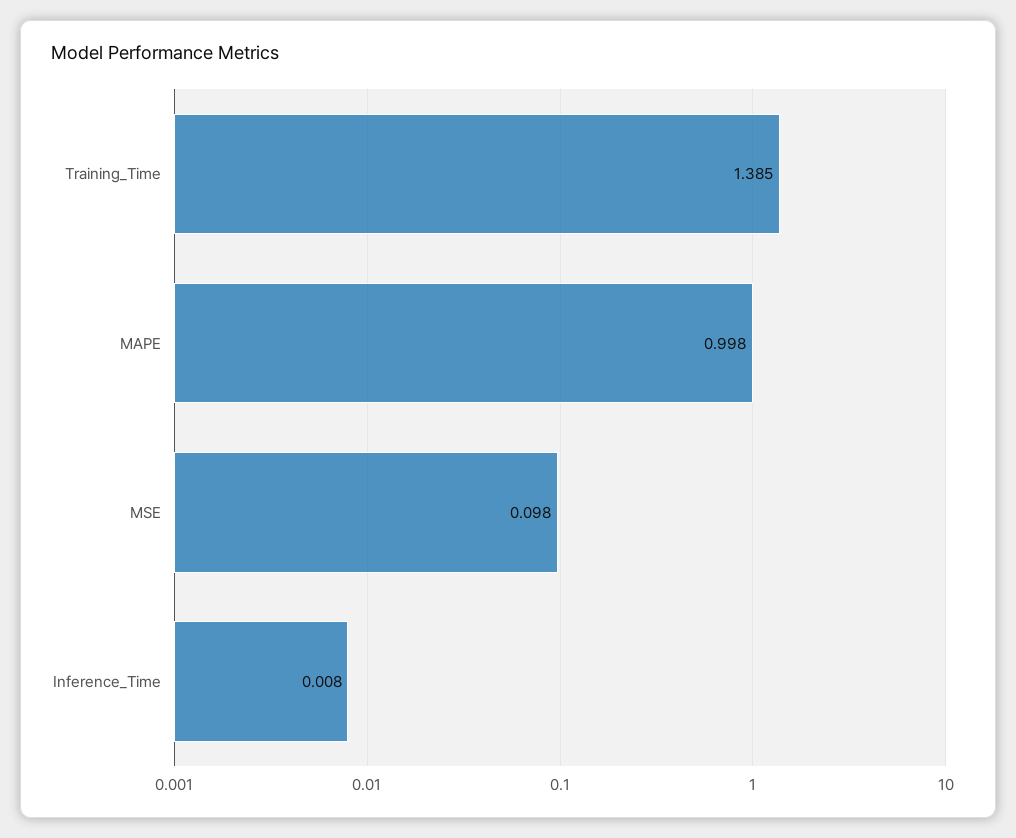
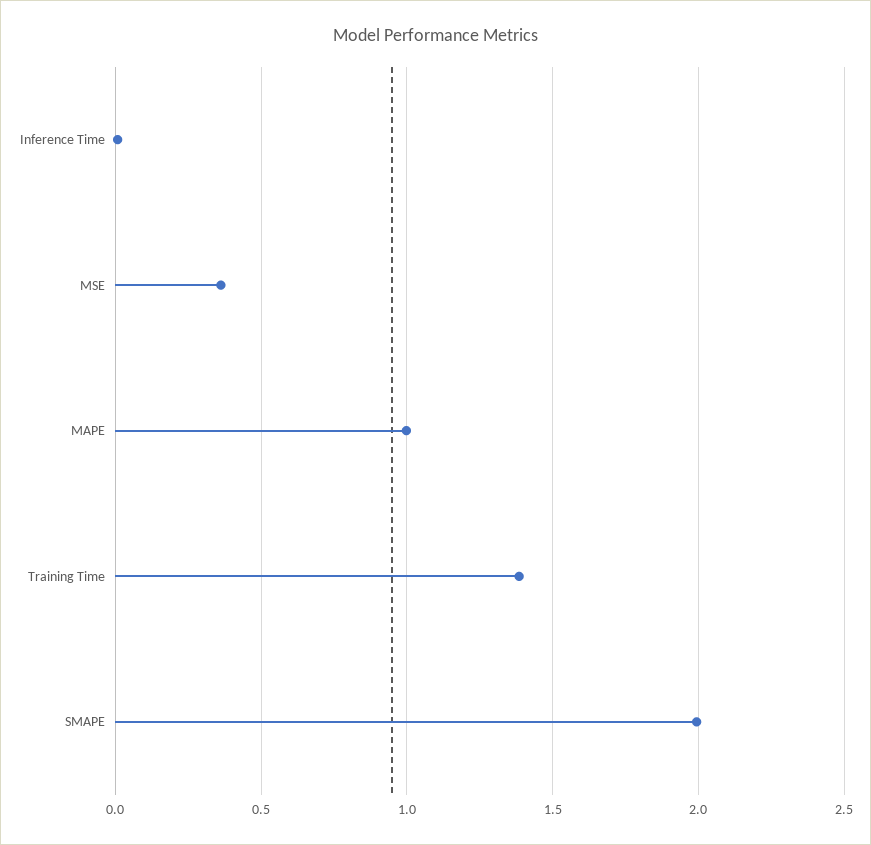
MSE: 0.098 -> 0.35
SMAPE: none -> 2

